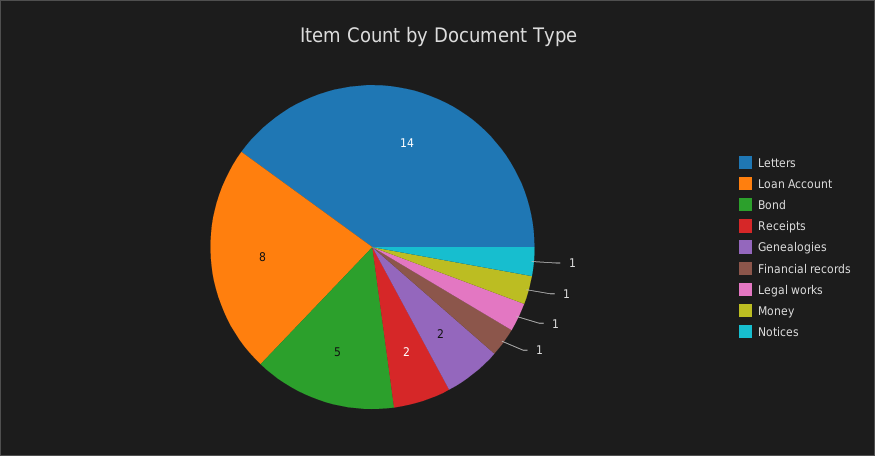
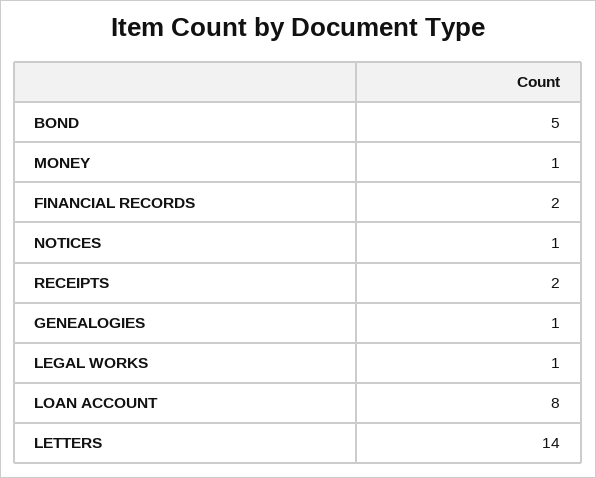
Genealogies: 2 -> 1
Financial records: 1 -> 2

